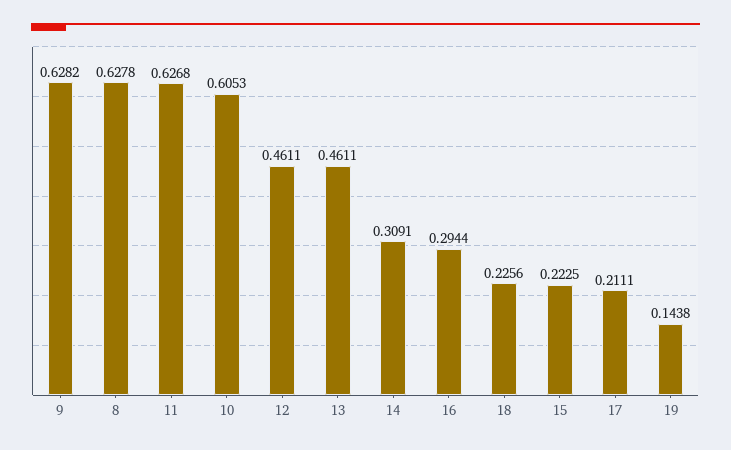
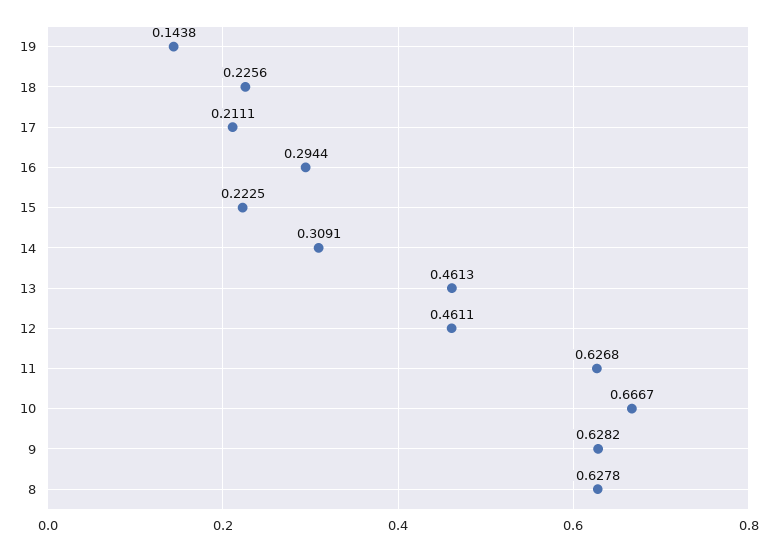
10: 0.6053 -> 0.6667
13: 0.4611 -> 0.4613

